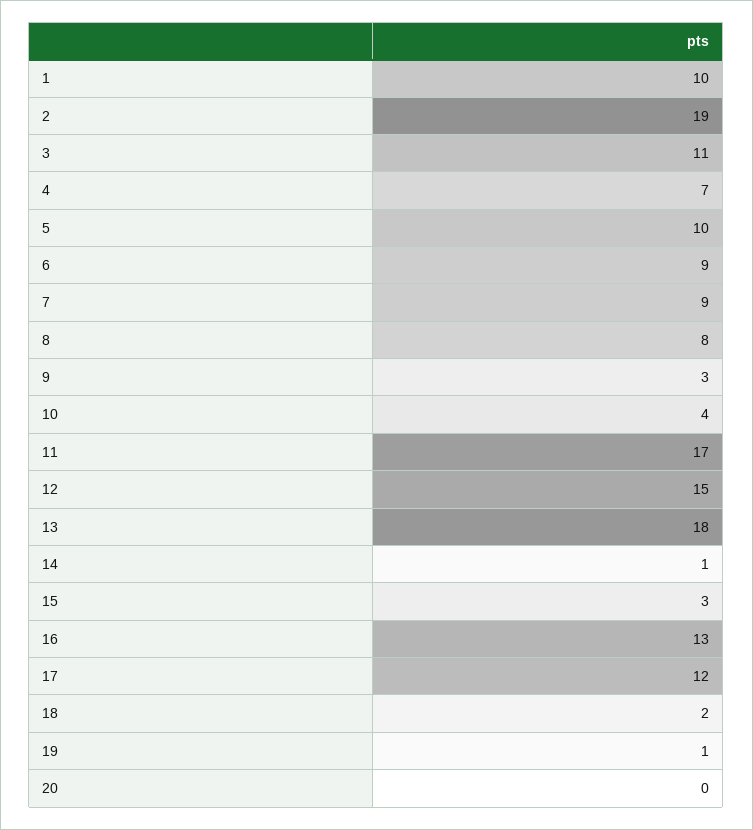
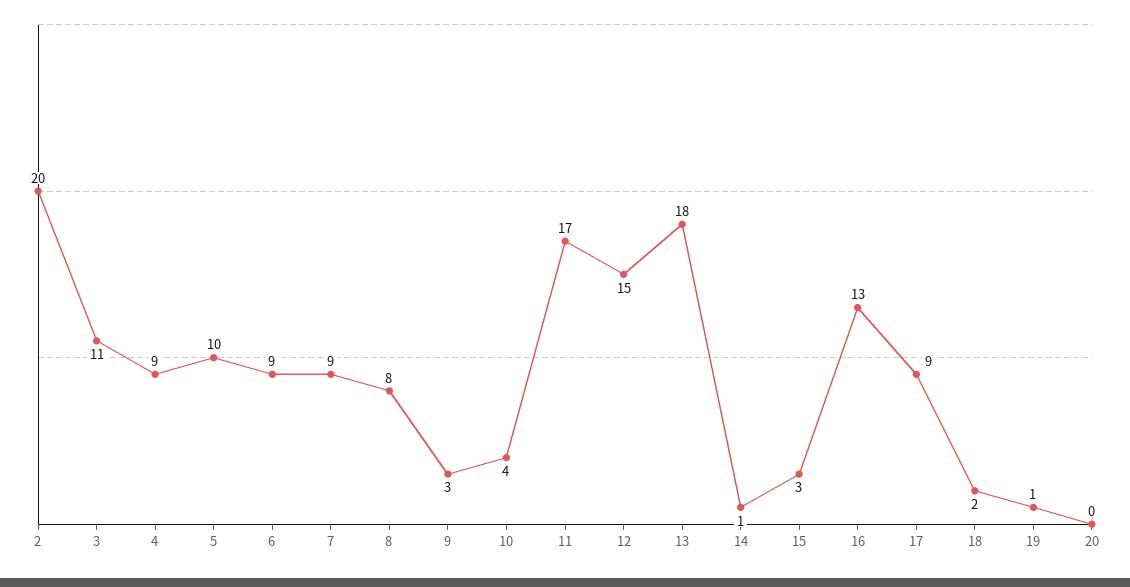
1: 10 -> none
2: 19 -> 20
4: 7 -> 9
17: 12 -> 9

